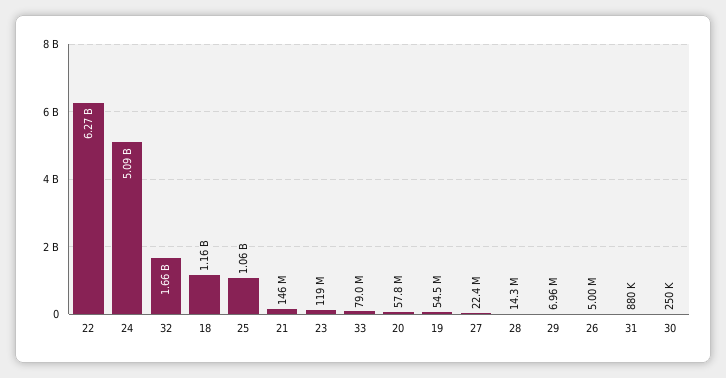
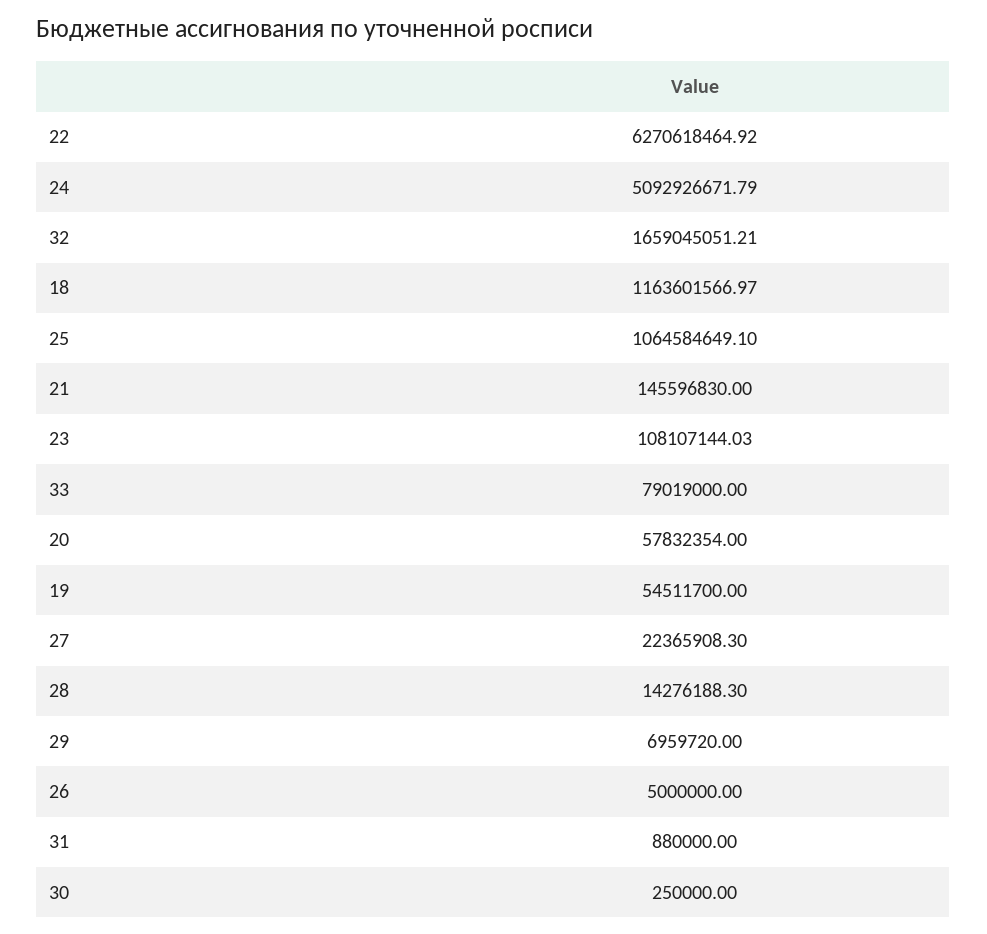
23: 119000000 -> 108107144.03

